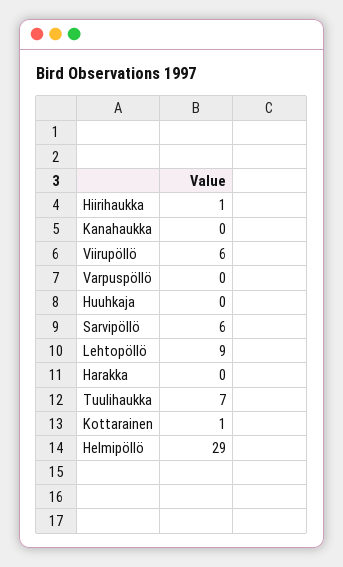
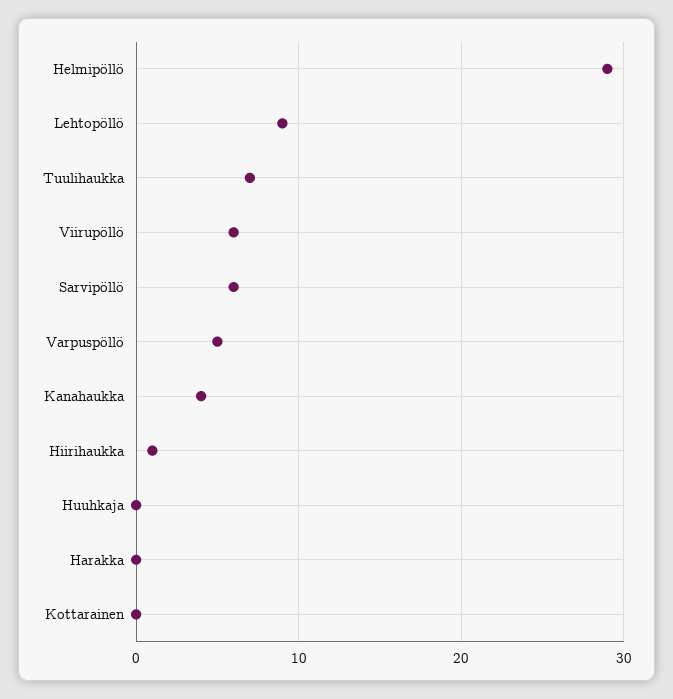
Kanahaukka: 0 -> 4
Varpuspöllö: 0 -> 5
Kottarainen: 1 -> 0

